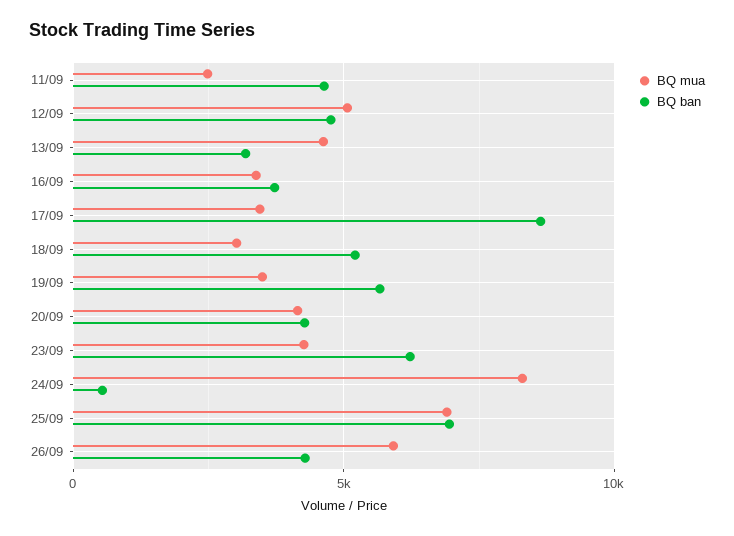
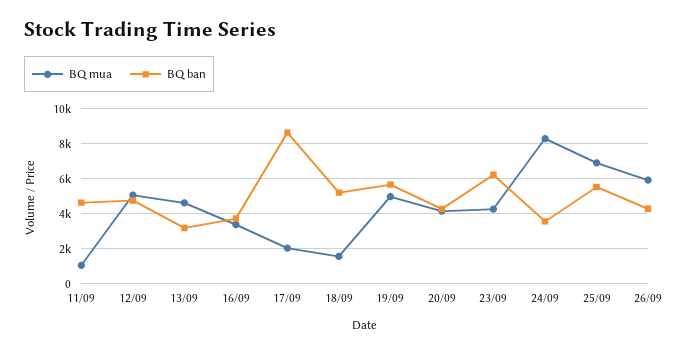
BQ mua, 11/09: 2500 -> 1000
BQ mua, 17/09: 3500 -> 2000
BQ mua, 18/09: 3000 -> 1500
BQ mua, 19/09: 3500 -> 5000
BQ ban, 24/09: 500 -> 3500
BQ ban, 25/09: 7000 -> 5500

